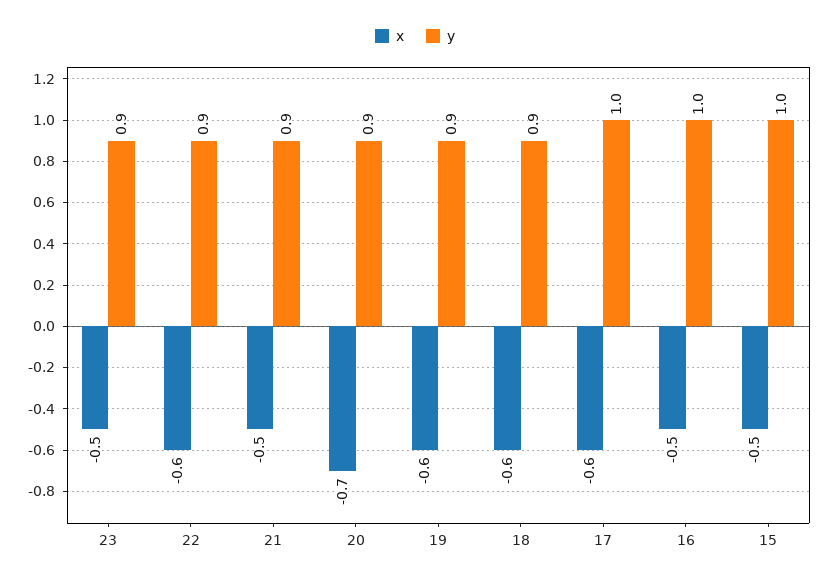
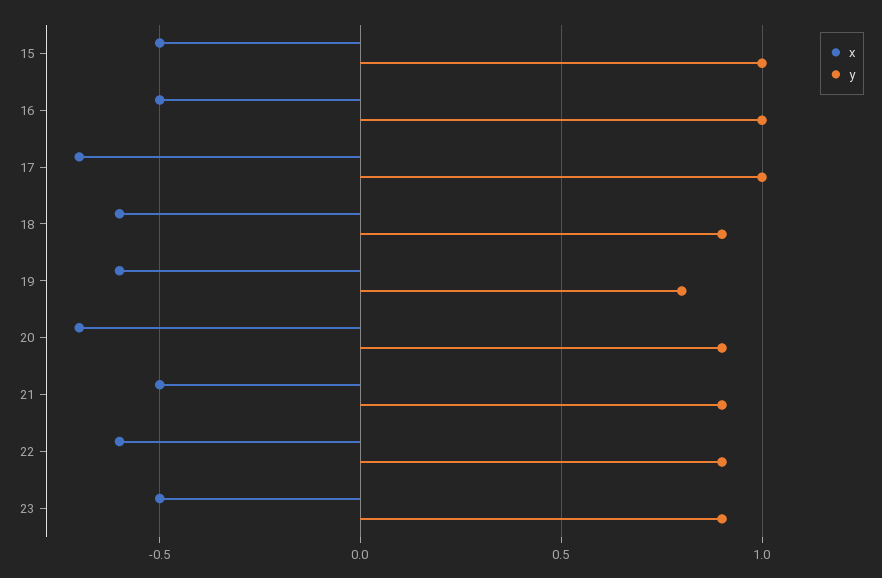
y, 19: 0.9 -> 0.8
x, 17: -0.6 -> -0.7

